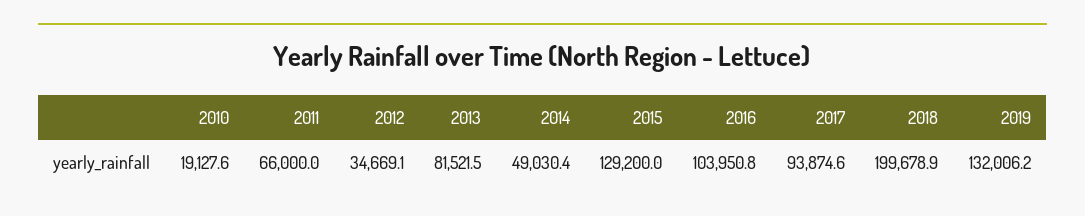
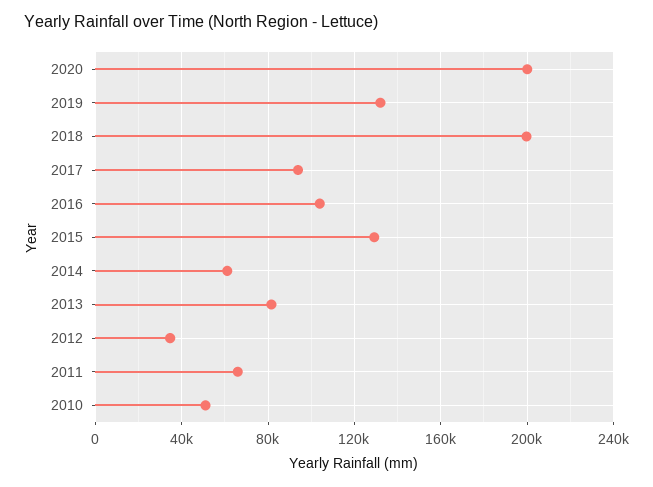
2010: 19127.6 -> 50000
2014: 49030.4 -> 60000
2020: none -> 200000

